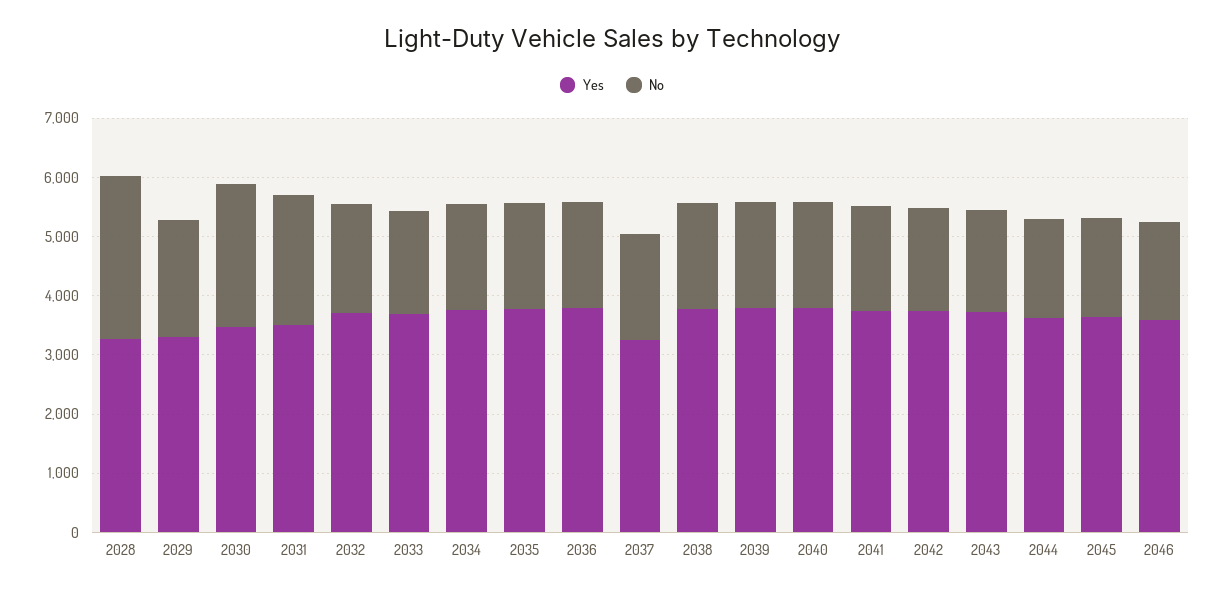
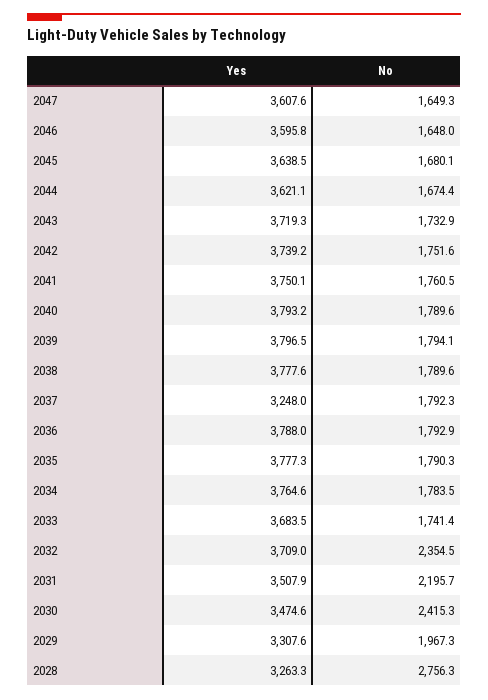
No, 2032: 1800 -> 2354.5
Yes, 2047: none -> 3607.6
No, 2047: none -> 1649.3

